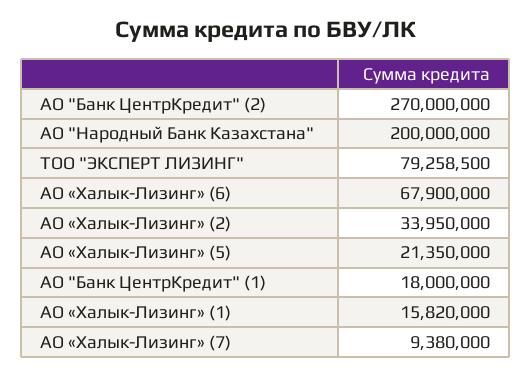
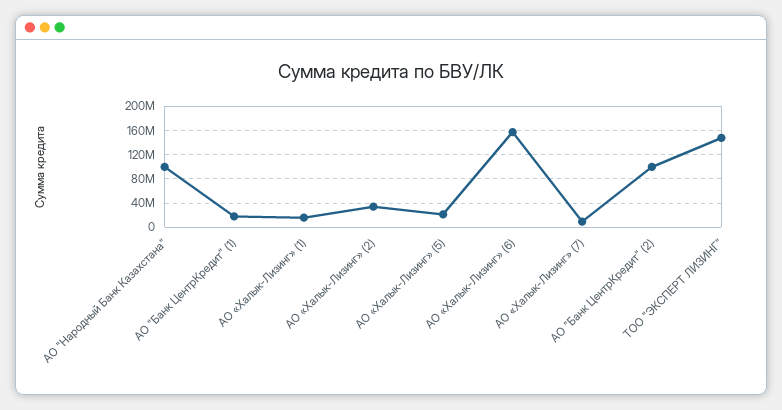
АО "Банк ЦентрКредит" (2): 270000000 -> 100000000
АО "Народный Банк Казахстана": 200000000 -> 100000000
ТОО "ЭКСПЕРТ ЛИЗИНГ": 79258500 -> 150000000
АО «Халык-Лизинг» (6): 67900000 -> 160000000

